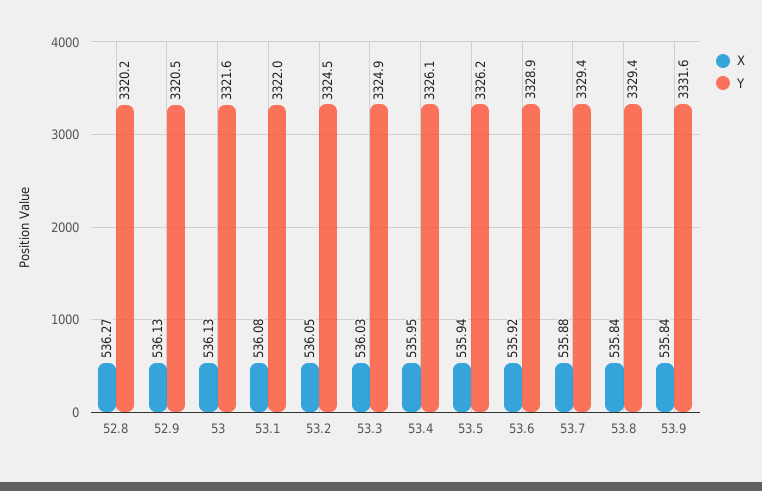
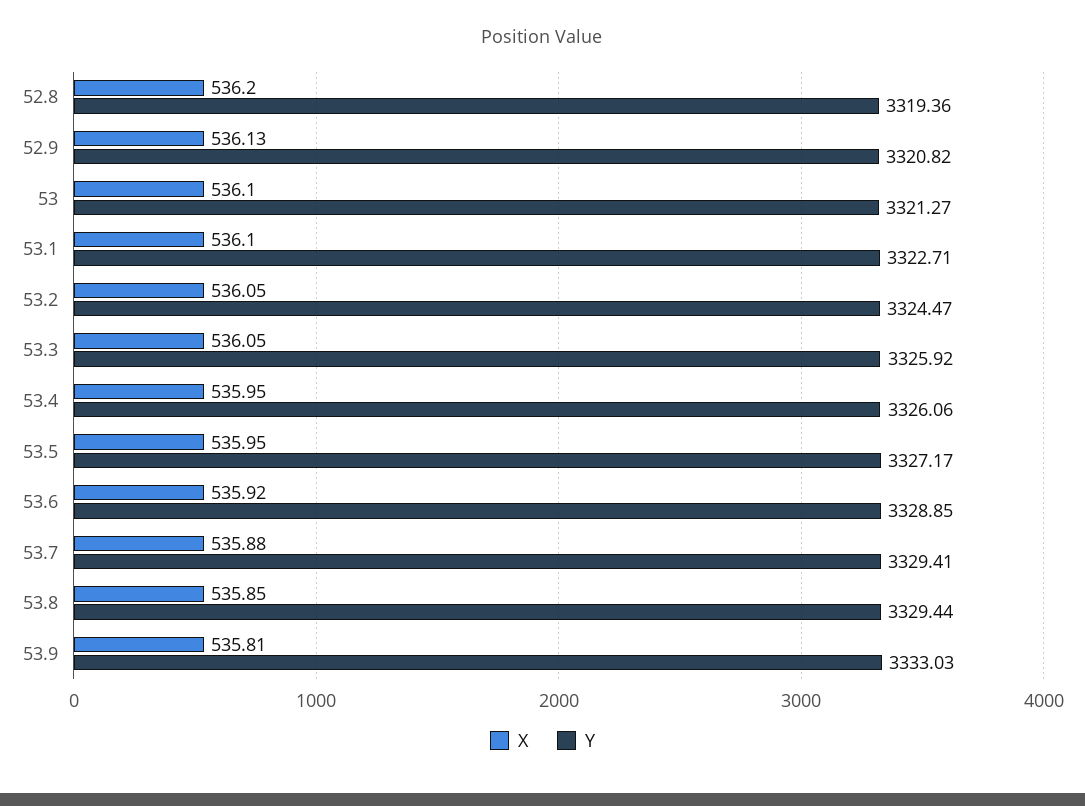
X, 52.8: 536.27 -> 536.2
Y, 52.8: 3320.2 -> 3319.36
Y, 52.9: 3320.5 -> 3320.82
X, 53: 536.13 -> 536.1
Y, 53: 3321.6 -> 3321.27
X, 53.1: 536.08 -> 536.1
Y, 53.1: 3322 -> 3322.71
X, 53.3: 536.03 -> 536.05
Y, 53.3: 3324.9 -> 3325.92
X, 53.5: 535.94 -> 535.95
Y, 53.5: 3326.2 -> 3327.17
X, 53.8: 535.84 -> 535.85
X, 53.9: 535.84 -> 535.81
Y, 53.9: 3331.6 -> 3333.03

